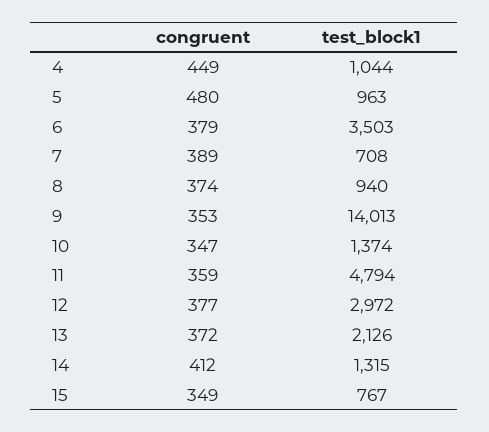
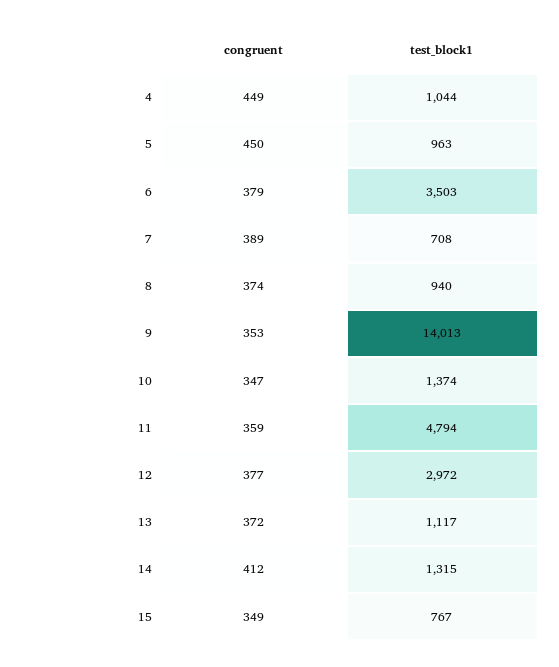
congruent, 5: 480 -> 450
test_block1, 13: 2126 -> 1117

